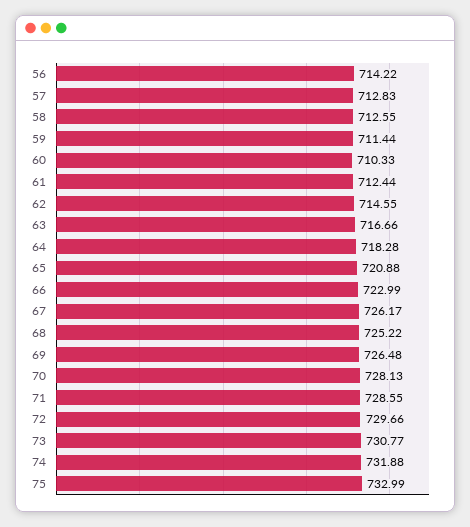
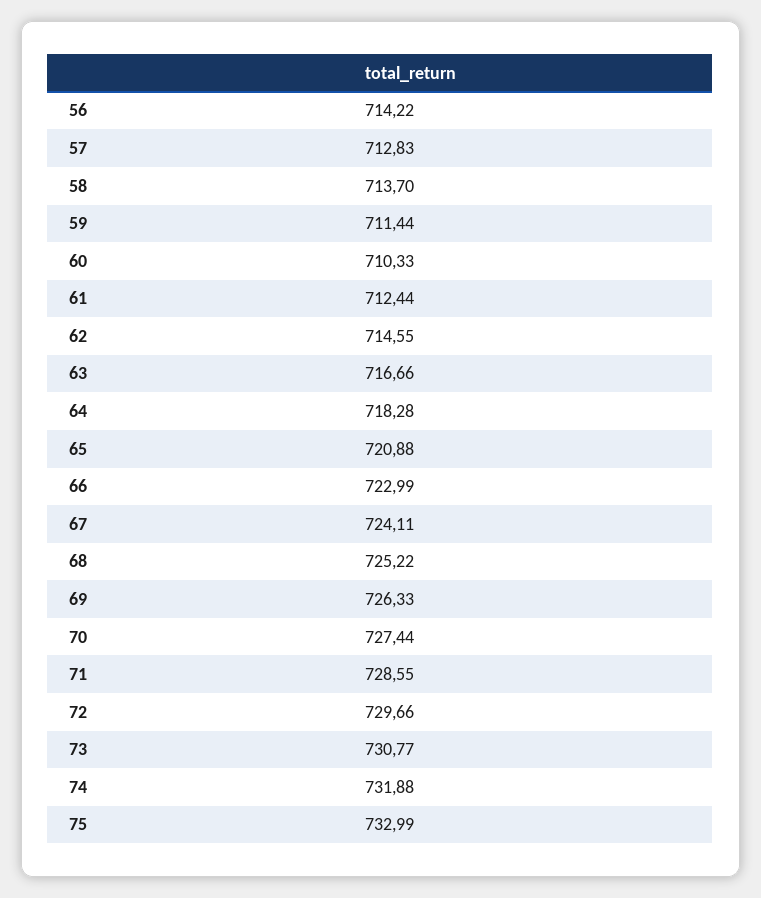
58: 712.55 -> 713.7
67: 726.17 -> 724.11
69: 726.48 -> 726.33
70: 728.13 -> 727.44

